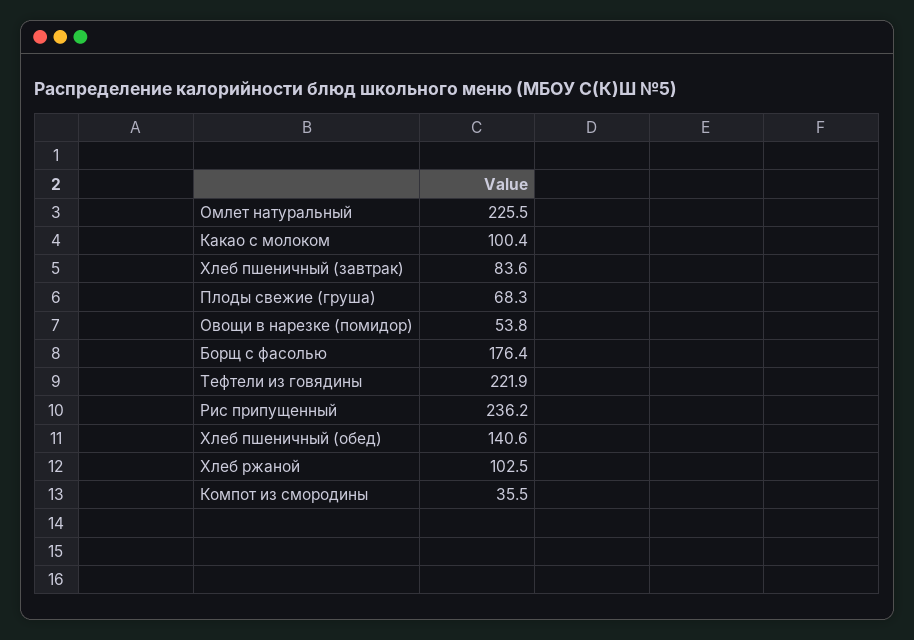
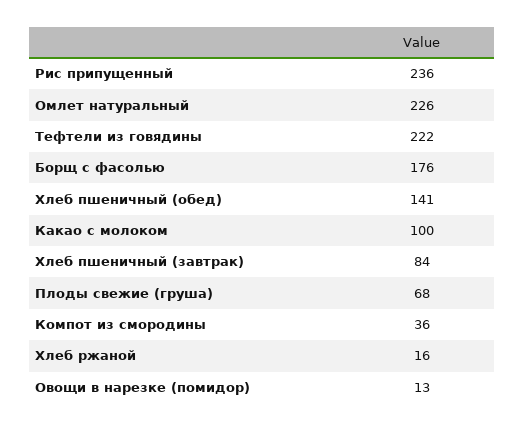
Овощи в нарезке (помидор): 53.8 -> 13
Хлеб ржаной: 102.5 -> 16

